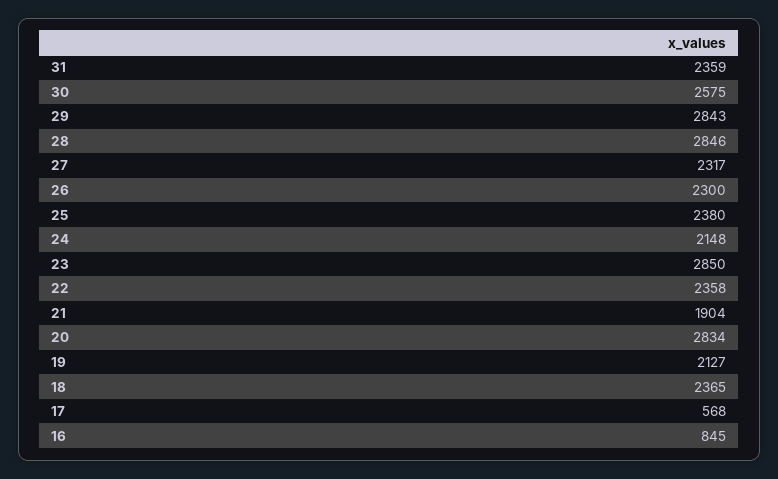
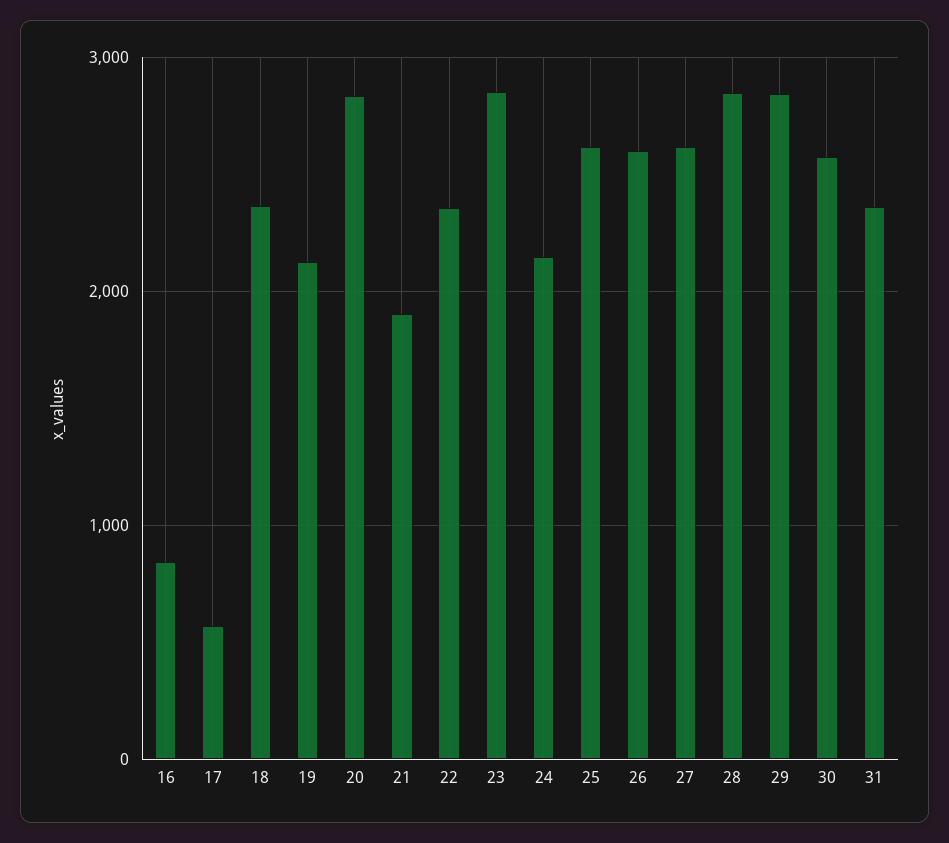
27: 2317 -> 2600
26: 2300 -> 2600
25: 2380 -> 2600

